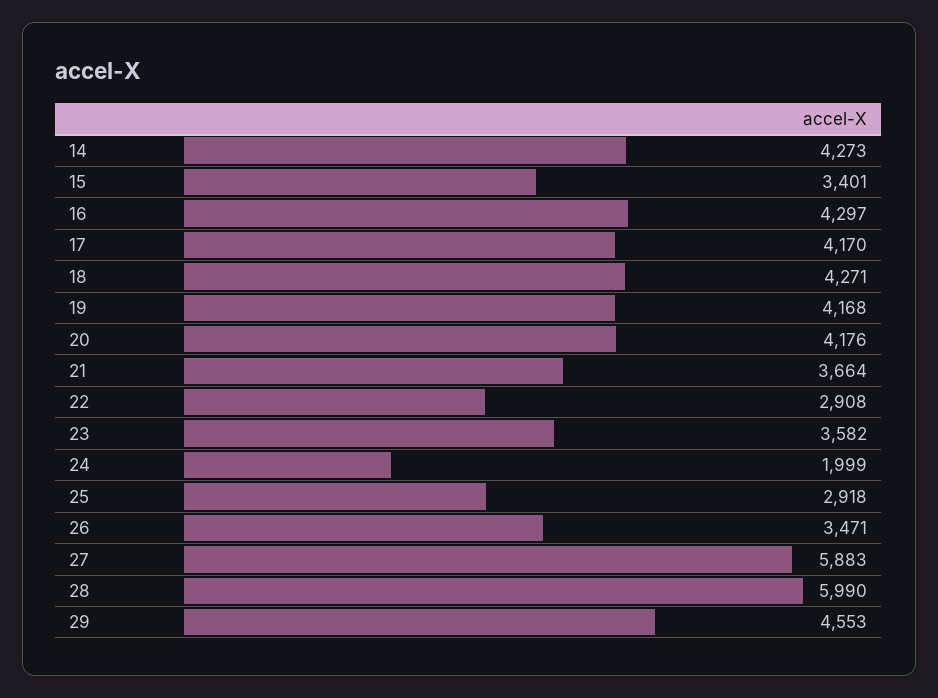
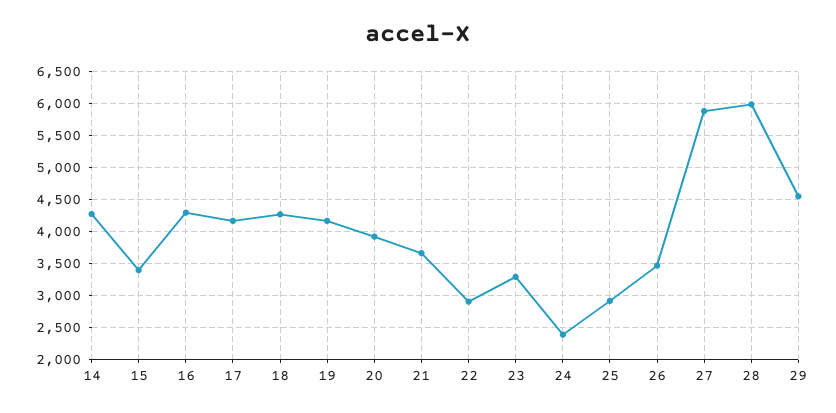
20: 4176 -> 3900
23: 3582 -> 3300
24: 1999 -> 2400

